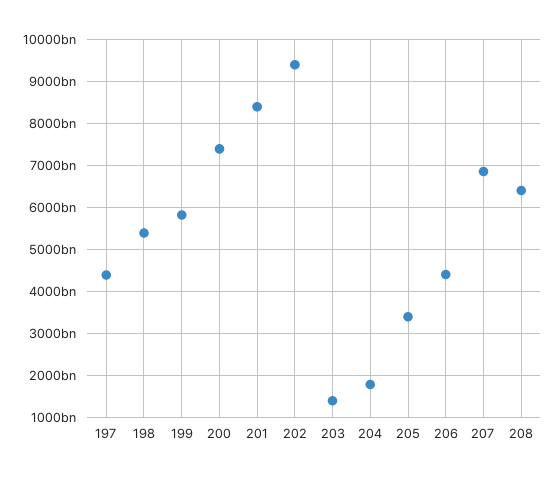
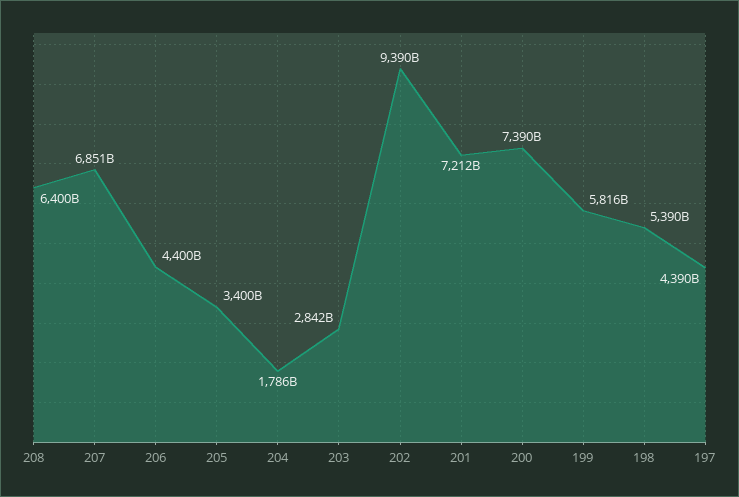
201: 8400000000000 -> 7212000000000
203: 1400000000000 -> 2842000000000

